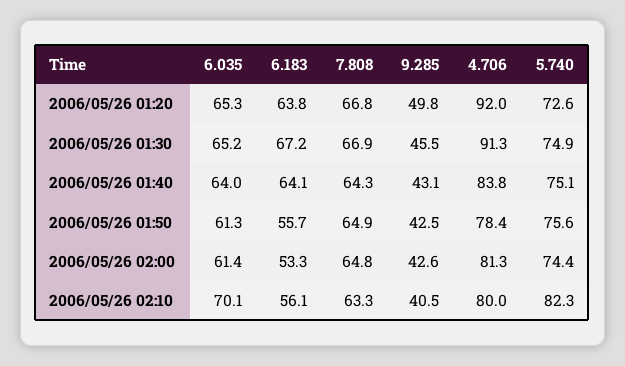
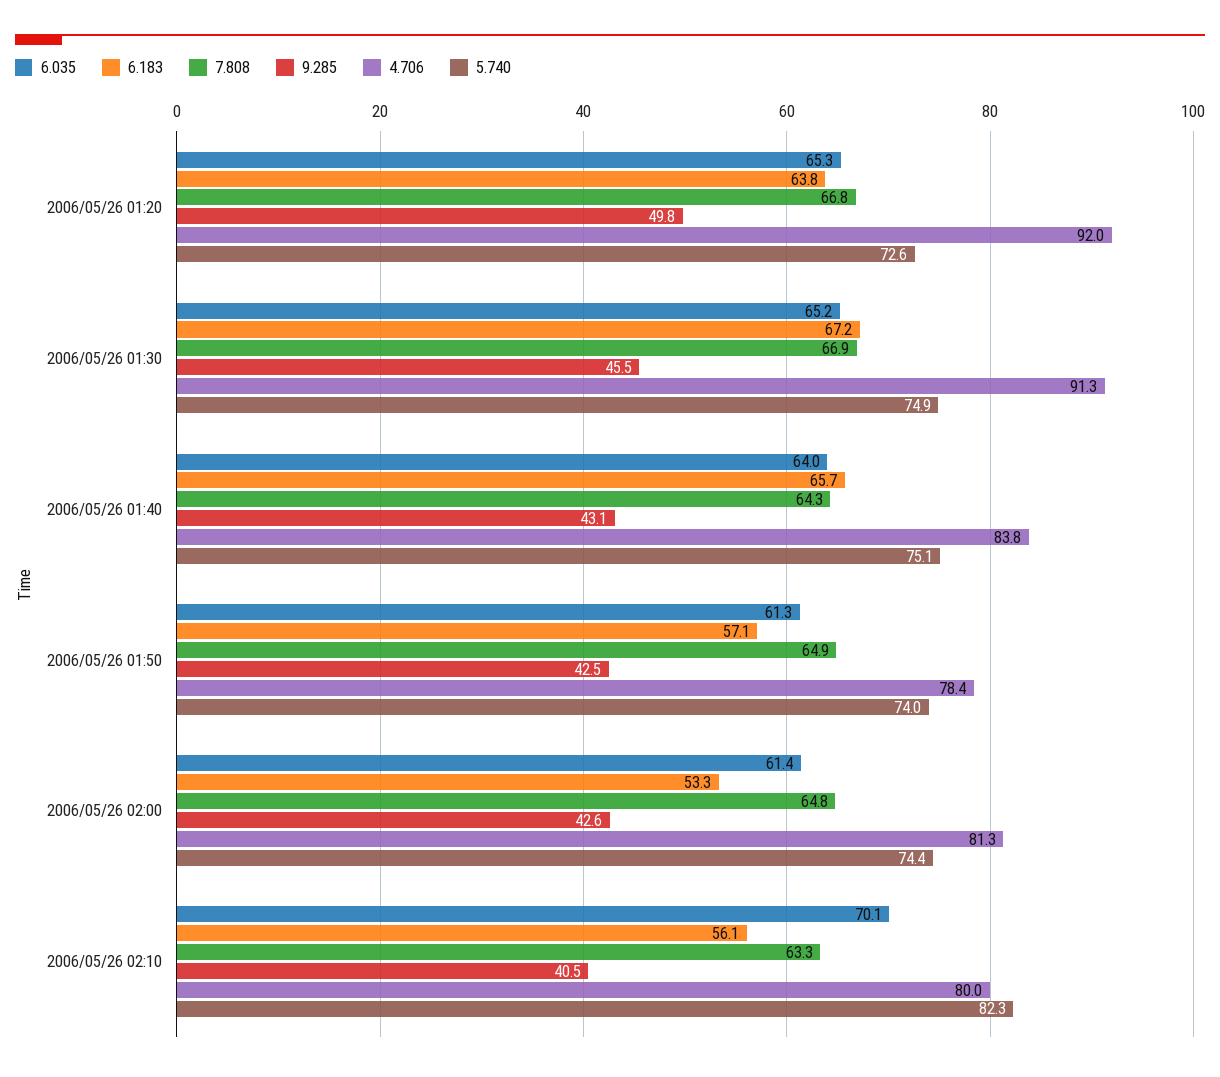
6.183, 2006/05/26 01:40: 64.1 -> 65.7
6.183, 2006/05/26 01:50: 55.7 -> 57.1
5.740, 2006/05/26 01:50: 75.6 -> 74

